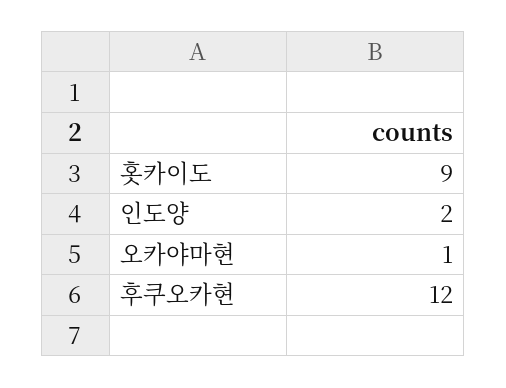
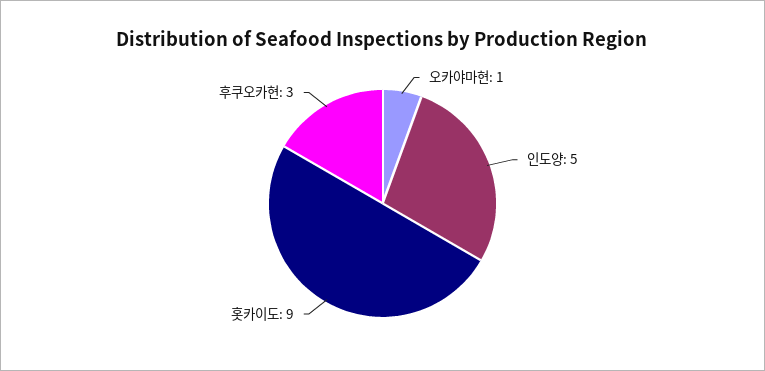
인도양: 2 -> 5
후쿠오카현: 12 -> 3

